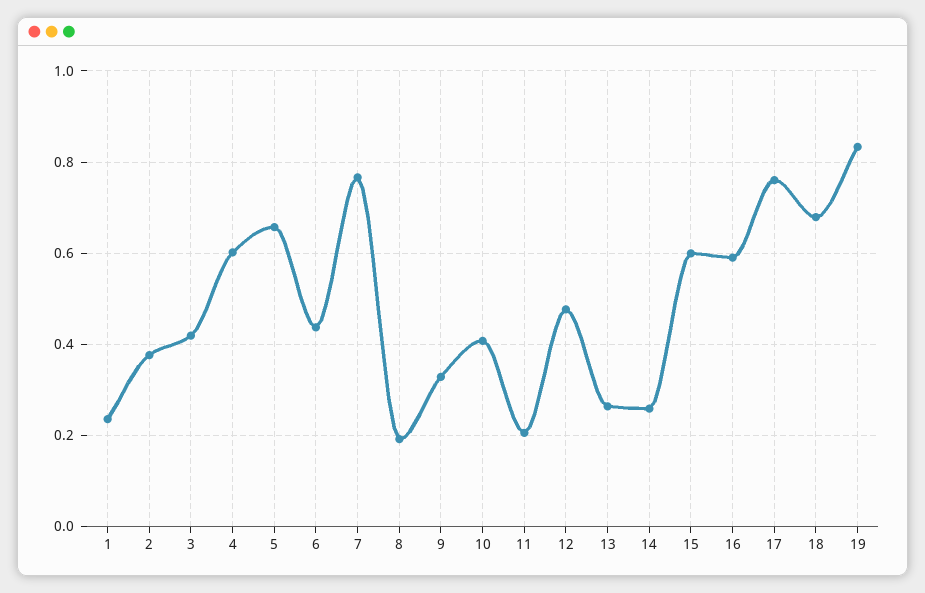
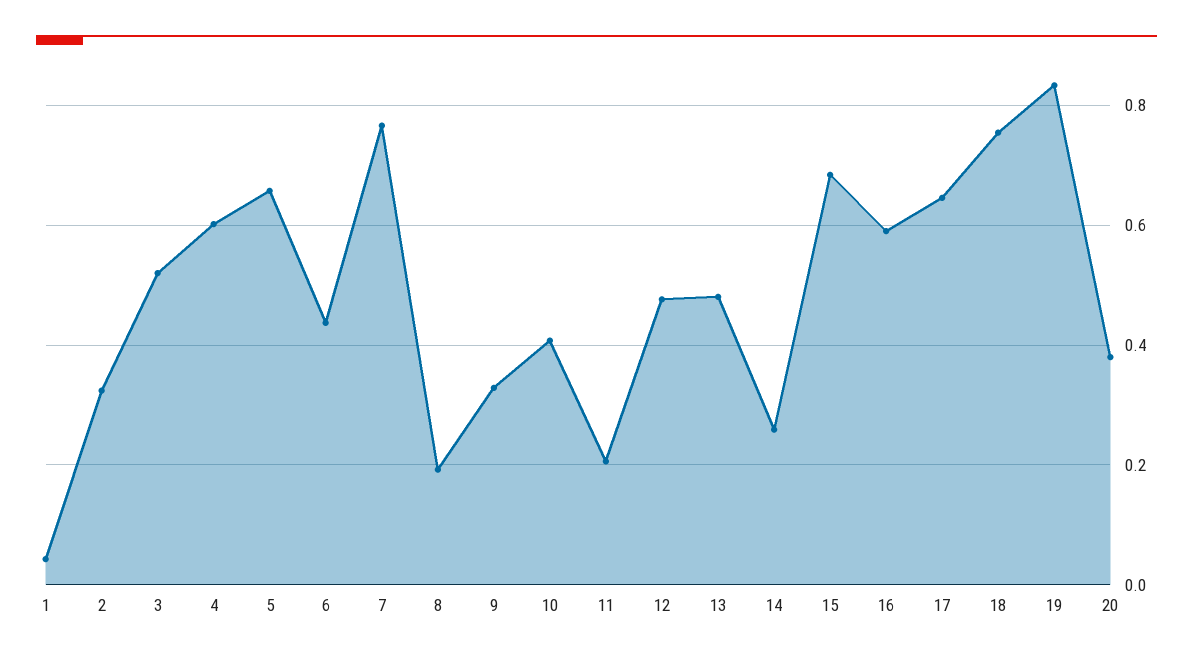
1: 0.24 -> 0.04
2: 0.38 -> 0.32
3: 0.42 -> 0.52
13: 0.26 -> 0.48
15: 0.6 -> 0.68
17: 0.76 -> 0.64
18: 0.68 -> 0.76
20: none -> 0.38

